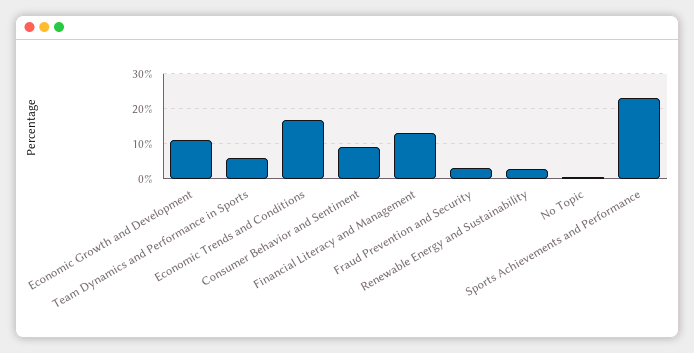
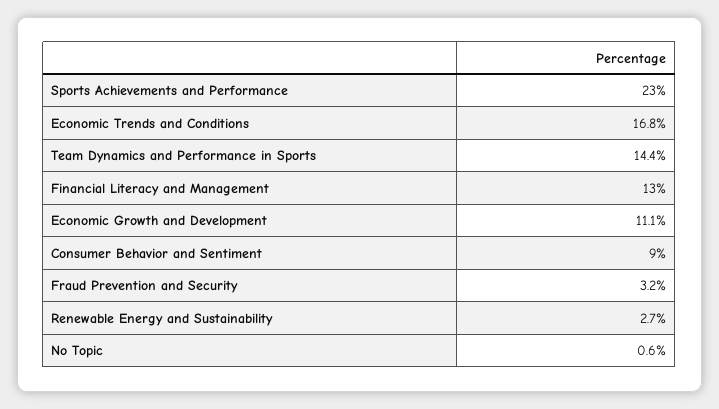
Team Dynamics and Performance in Sports: 6 -> 14.4

